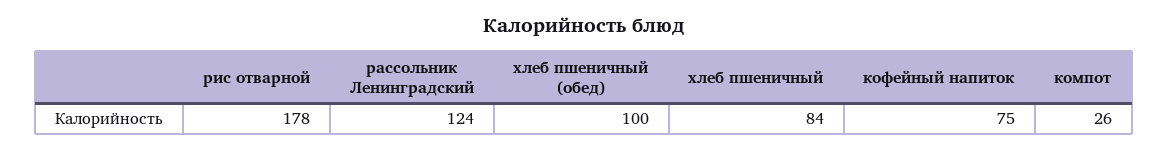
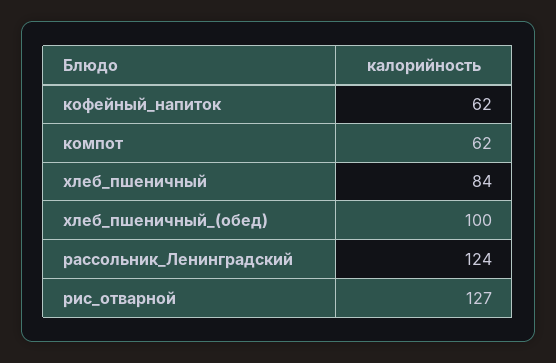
рис отварной: 178 -> 127
кофейный напиток: 75 -> 62
компот: 26 -> 62

